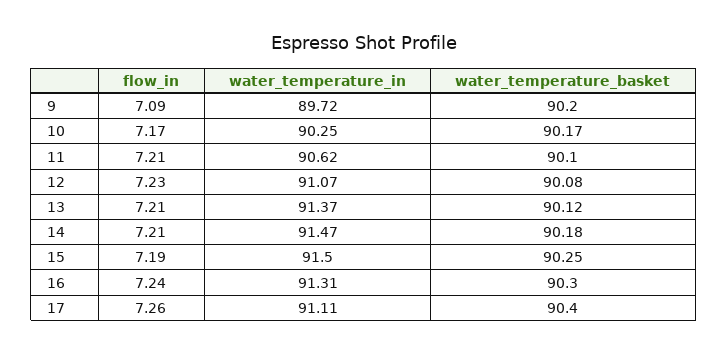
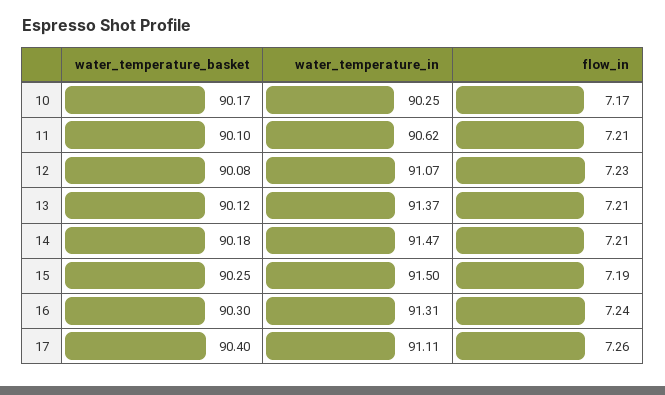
flow_in, 9: 7.09 -> none
water_temperature_in, 9: 89.72 -> none
water_temperature_basket, 9: 90.2 -> none

